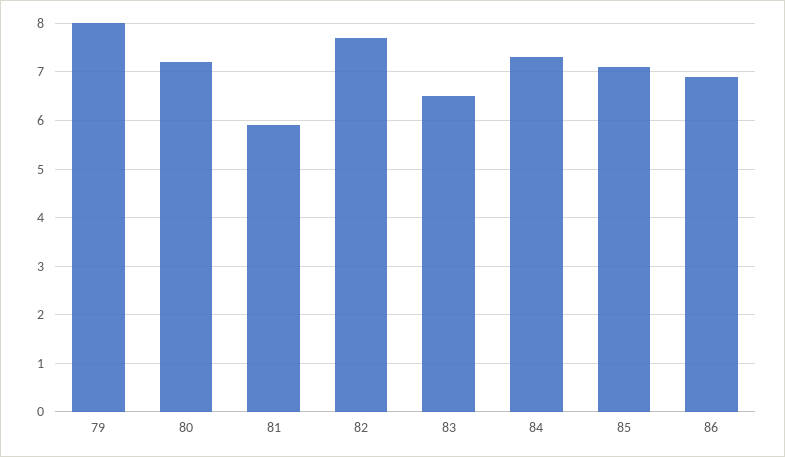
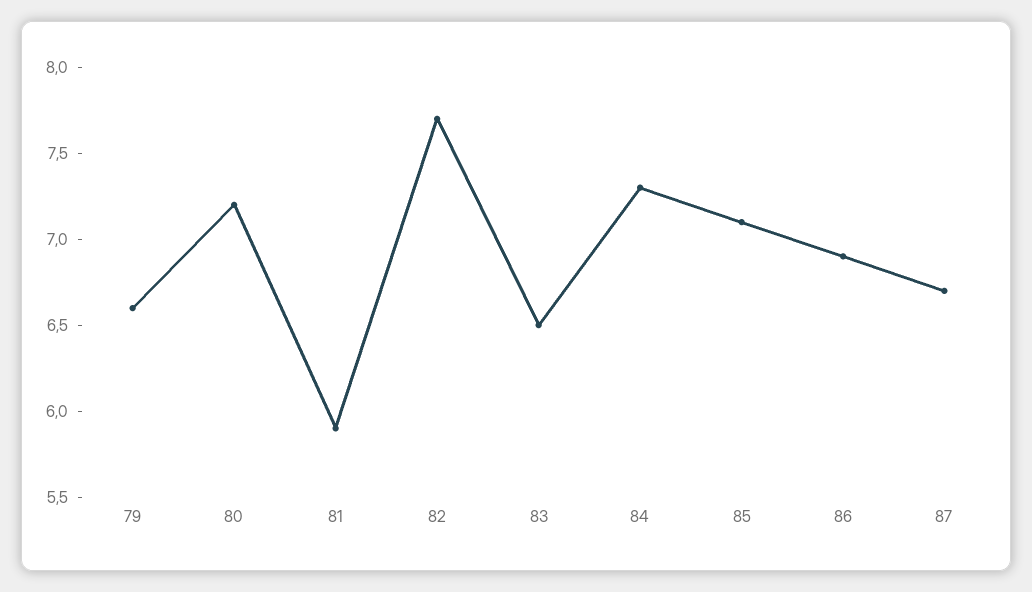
79: 8 -> 6.6
87: none -> 6.7

